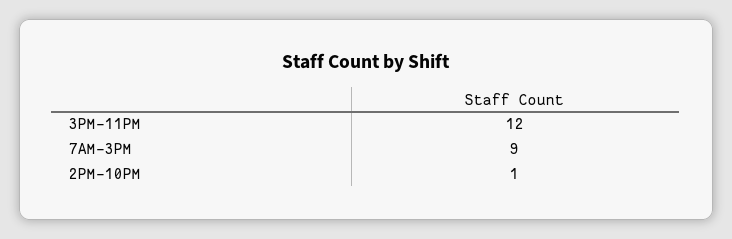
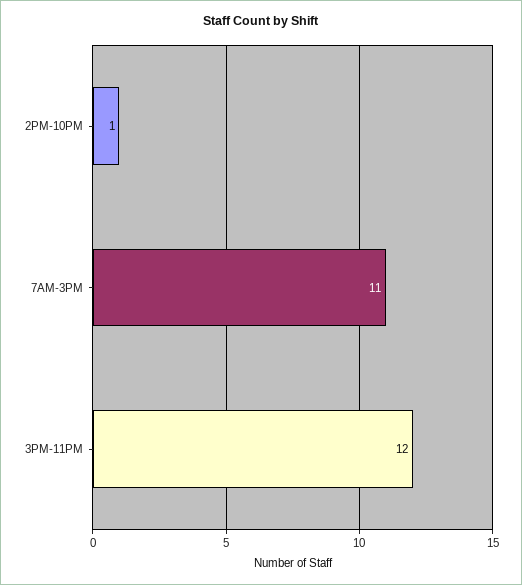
7AM-3PM: 9 -> 11

